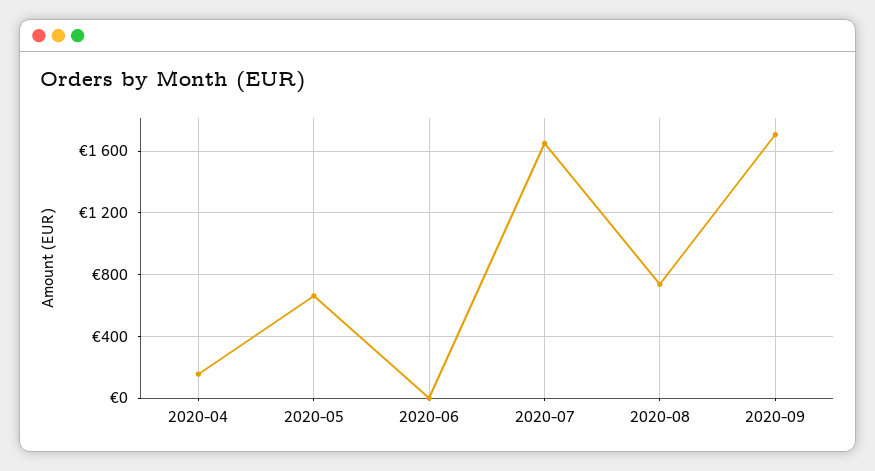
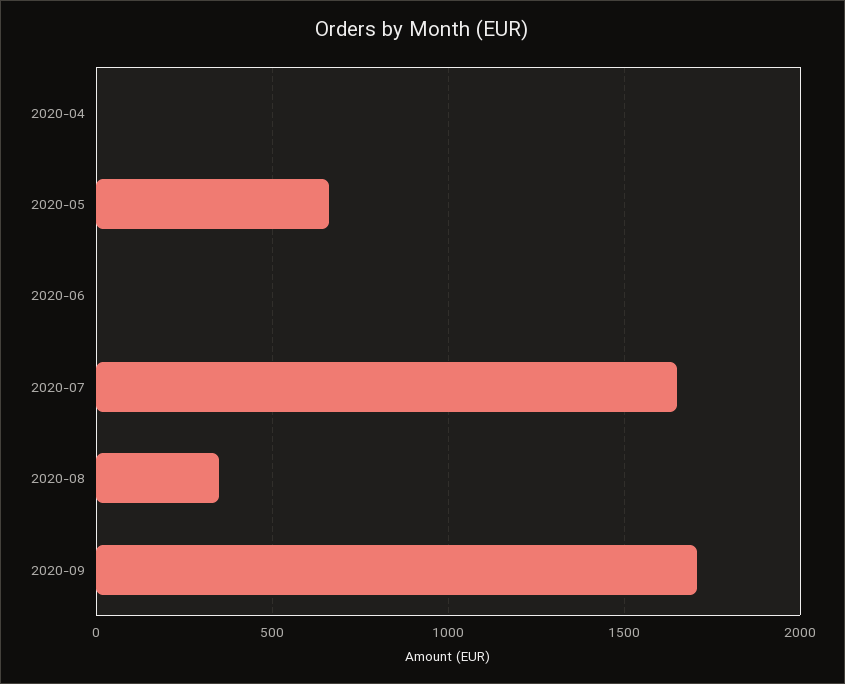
2020-04: 150 -> 0
2020-08: 750 -> 350

